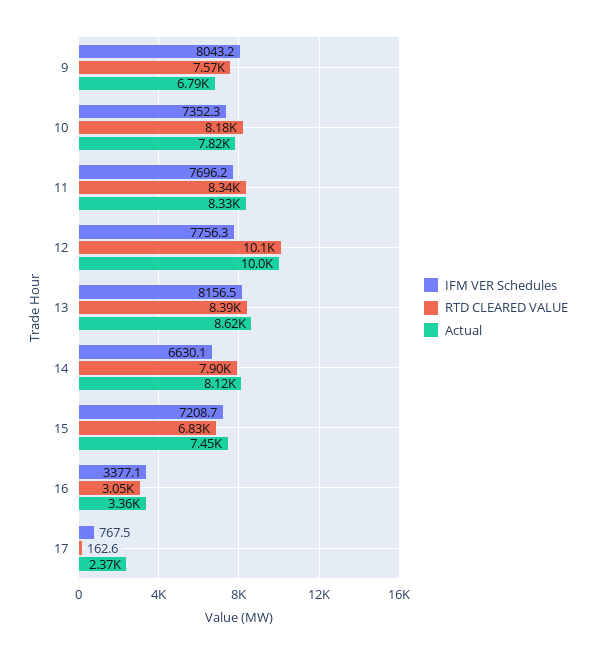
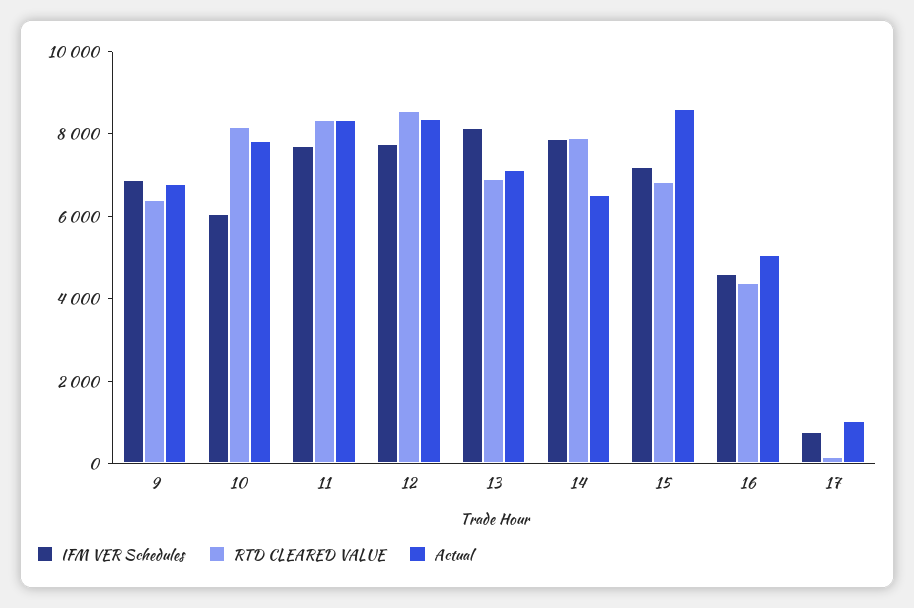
IFM VER Schedules, 9: 8043.2 -> 7000
RTD CLEARED VALUE, 9: 7570 -> 6500
IFM VER Schedules, 10: 7352.3 -> 6000
RTD CLEARED VALUE, 12: 10100 -> 8500
Actual, 12: 10000 -> 8500
RTD CLEARED VALUE, 13: 8390 -> 7000
Actual, 13: 8620 -> 7000
IFM VER Schedules, 14: 6630.1 -> 8000
Actual, 14: 8120 -> 6500
Actual, 15: 7450 -> 8500
IFM VER Schedules, 16: 3377.1 -> 4500
RTD CLEARED VALUE, 16: 3050 -> 4500
Actual, 16: 3360 -> 5000
Actual, 17: 2370 -> 1000

